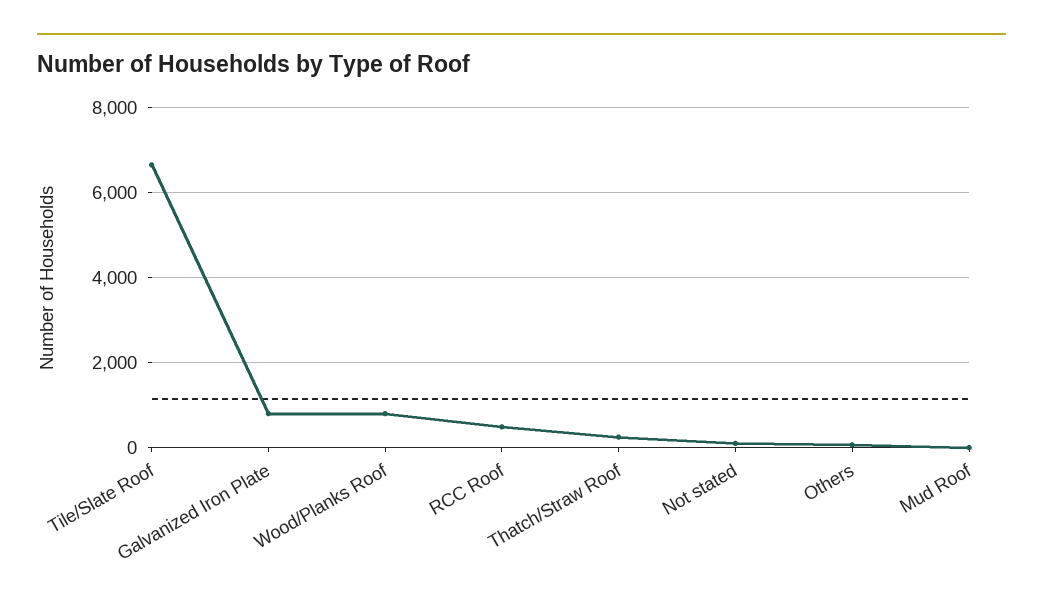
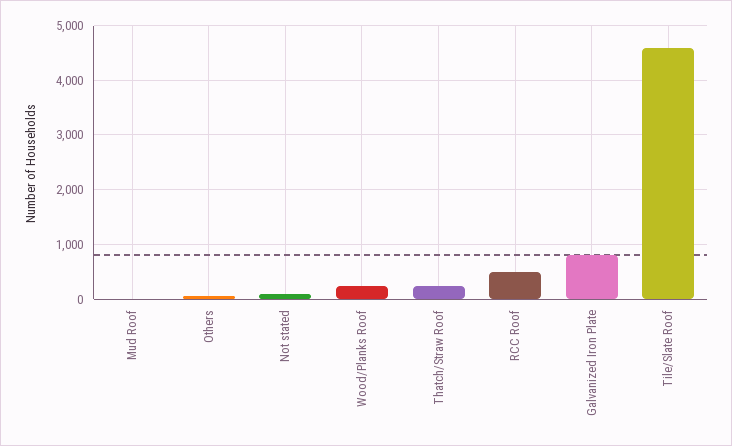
Tile/Slate Roof: 6600 -> 4600
Wood/Planks Roof: 800 -> 200

